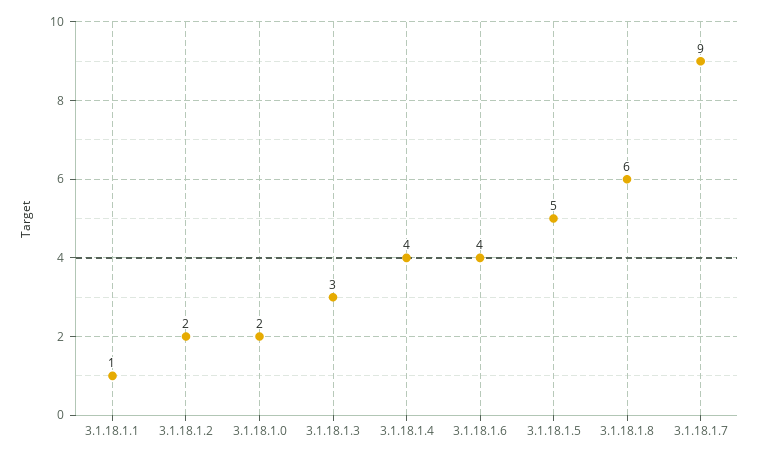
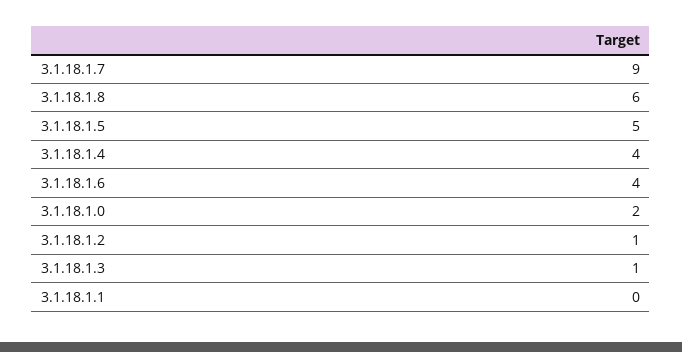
3.1.18.1.1: 1 -> 0
3.1.18.1.2: 2 -> 1
3.1.18.1.3: 3 -> 1

